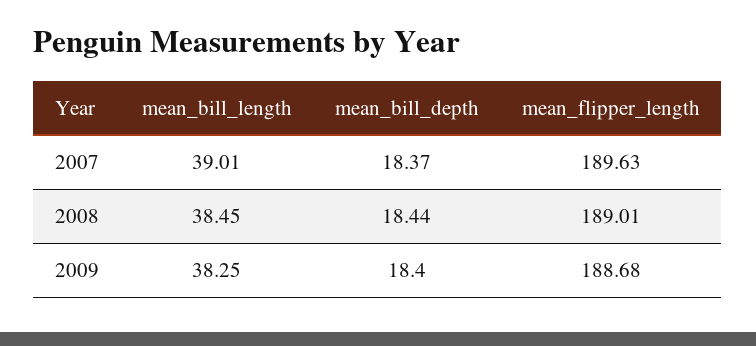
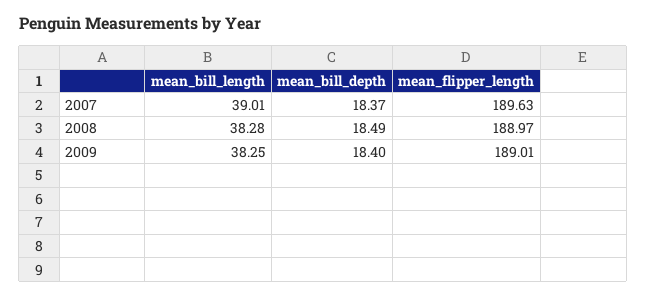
mean_bill_length, 2008: 38.45 -> 38.28
mean_bill_depth, 2008: 18.44 -> 18.49
mean_flipper_length, 2008: 189.01 -> 188.97
mean_flipper_length, 2009: 188.68 -> 189.01

